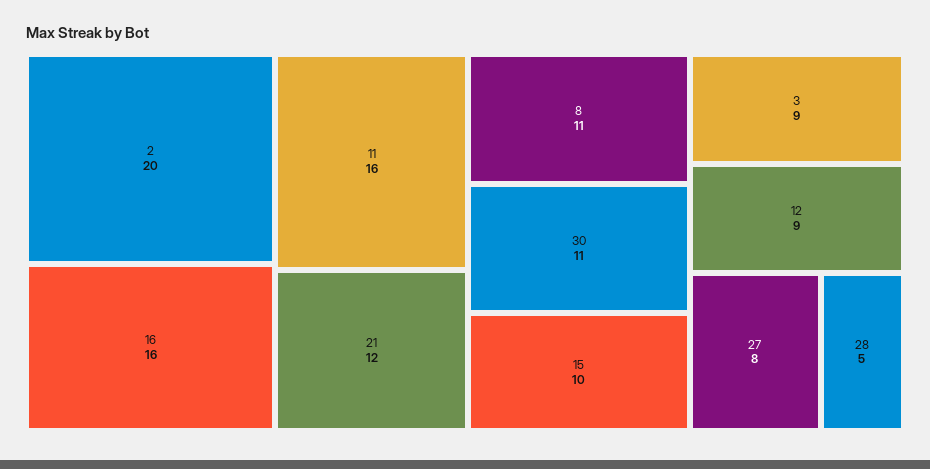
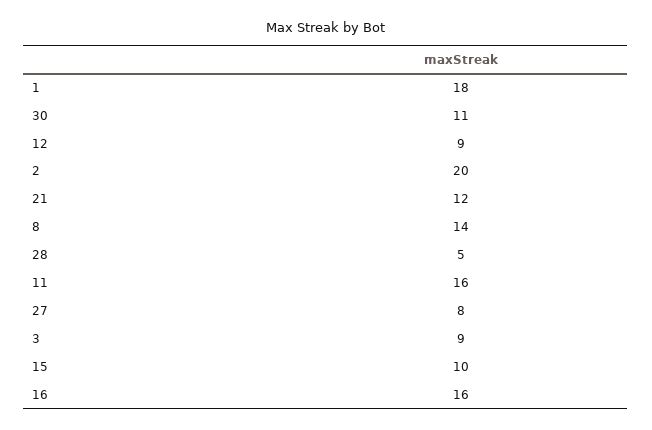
8: 11 -> 14
1: none -> 18

